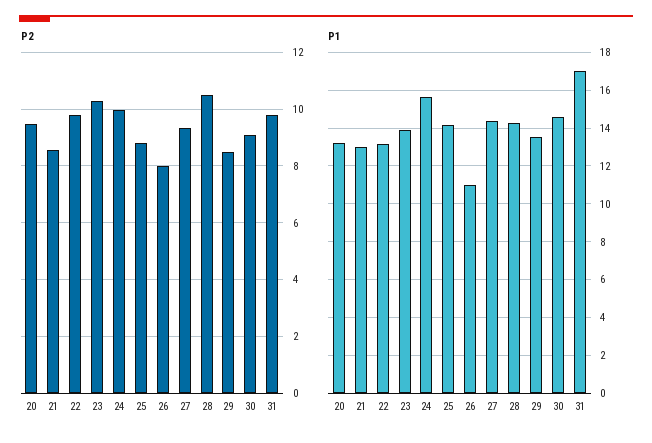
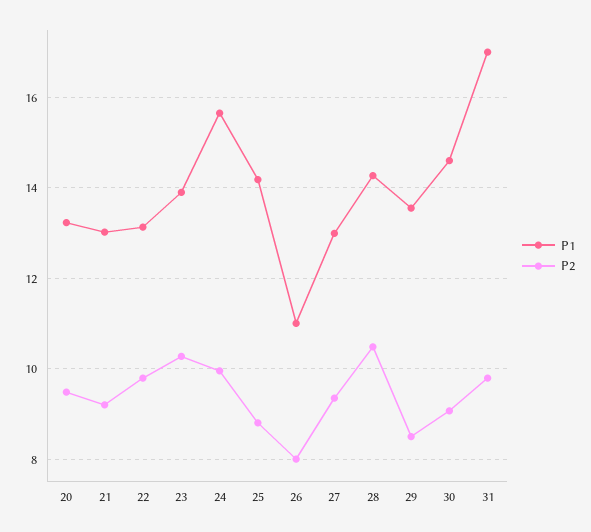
P2, 21: 8.5 -> 9.2
P1, 27: 14.5 -> 13

